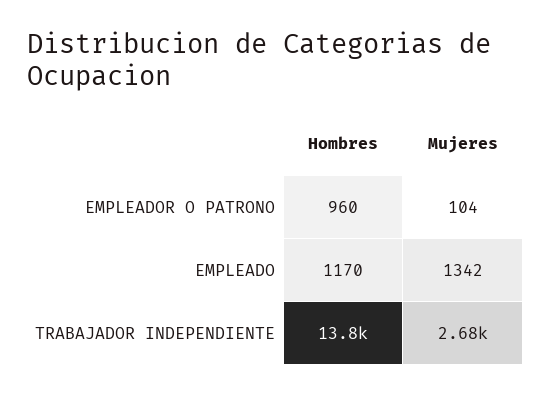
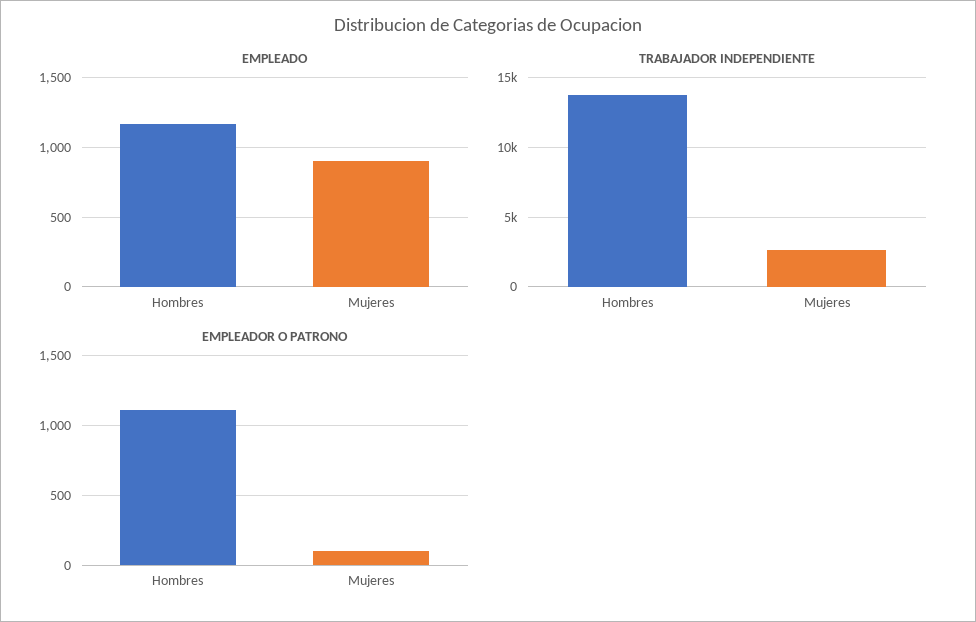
EMPLEADOR O PATRONO, Hombres: 960 -> 1100
EMPLEADO, Mujeres: 1342 -> 900

